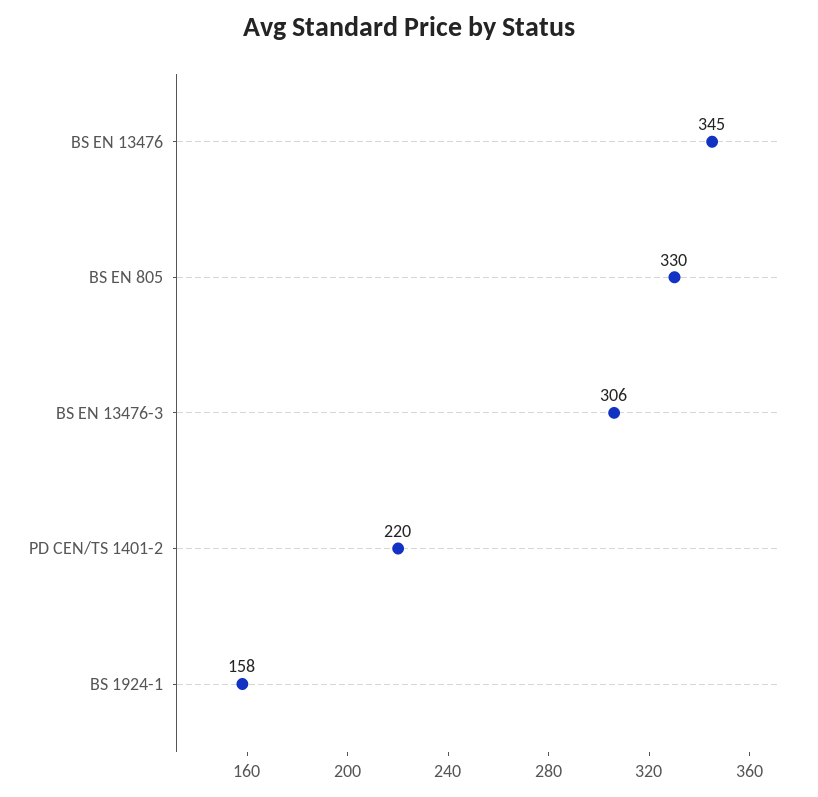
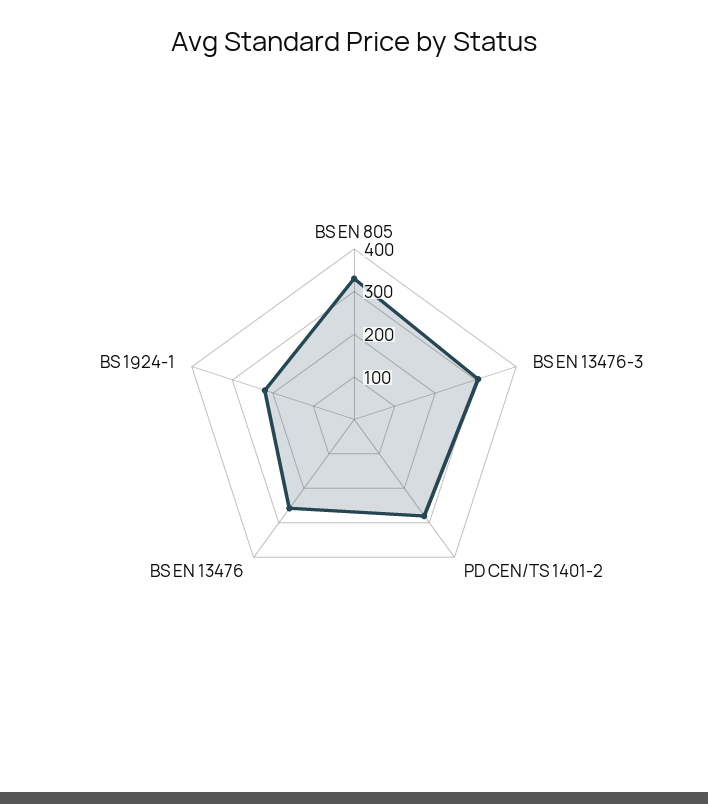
BS EN 13476: 345 -> 260
PD CEN/TS 1401-2: 220 -> 280
BS 1924-1: 158 -> 220

